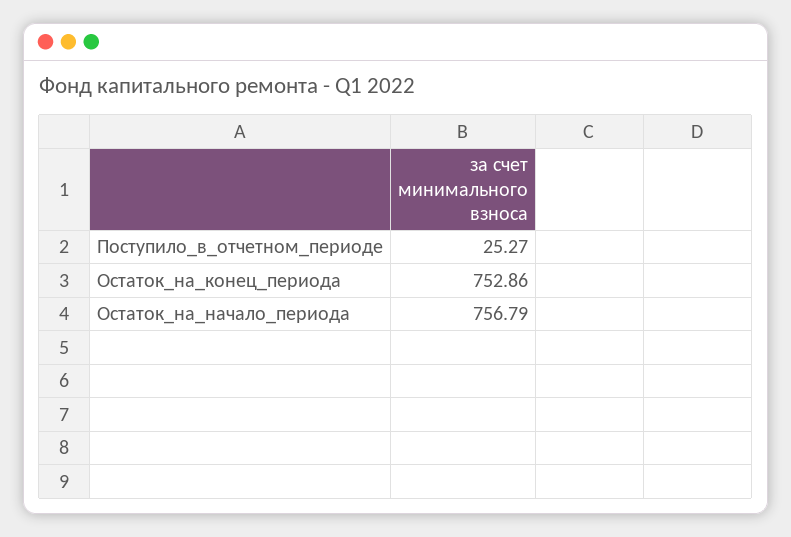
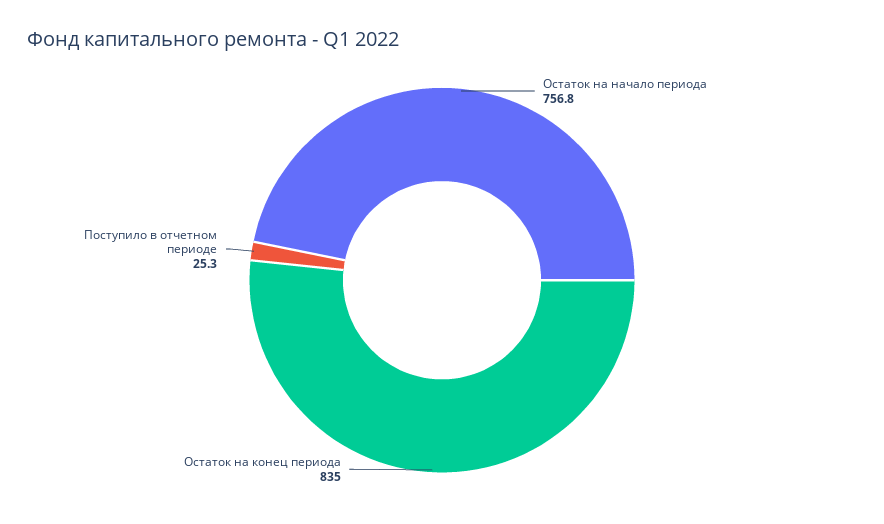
Остаток_на_конец_периода: 752.86 -> 835

